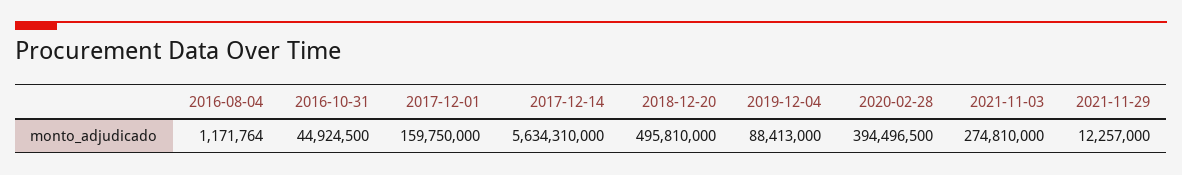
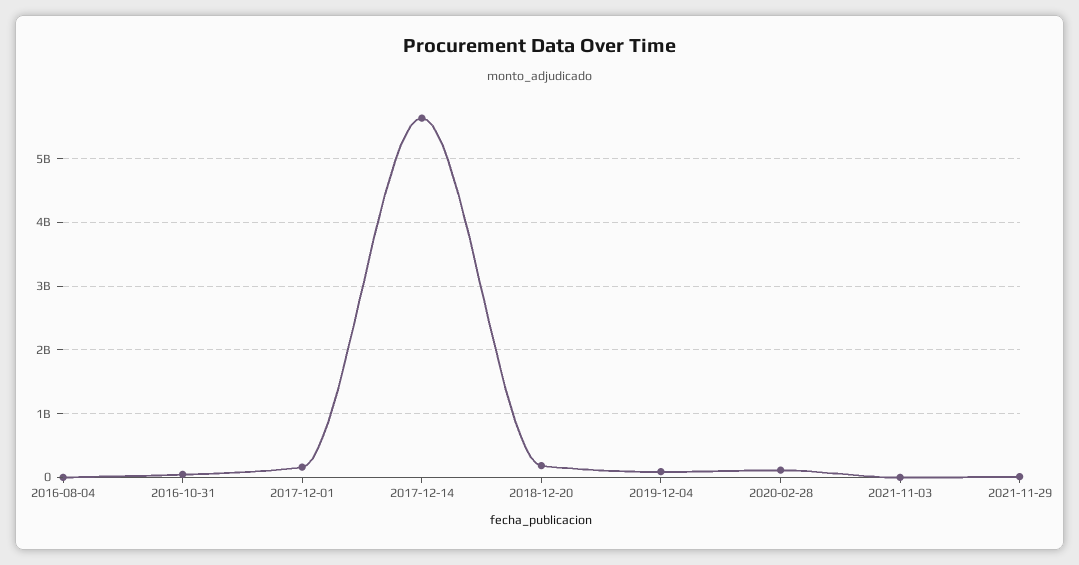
2018-12-20: 495810000 -> 200000000
2020-02-28: 394496500 -> 100000000
2021-11-03: 274810000 -> 0

